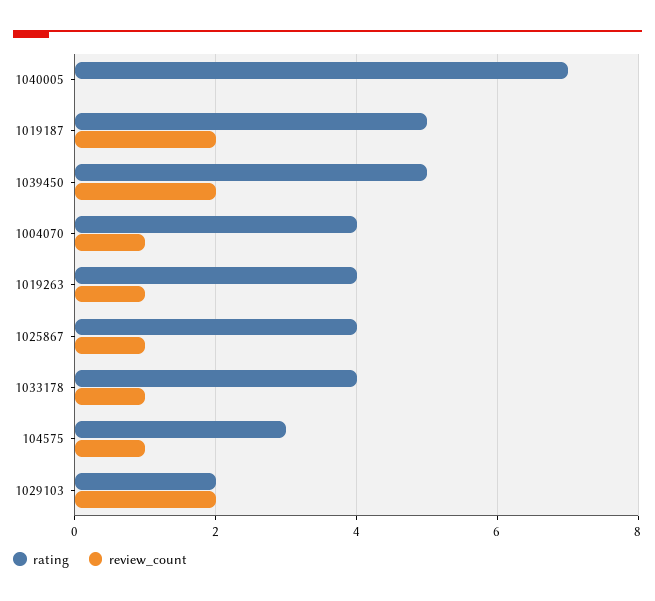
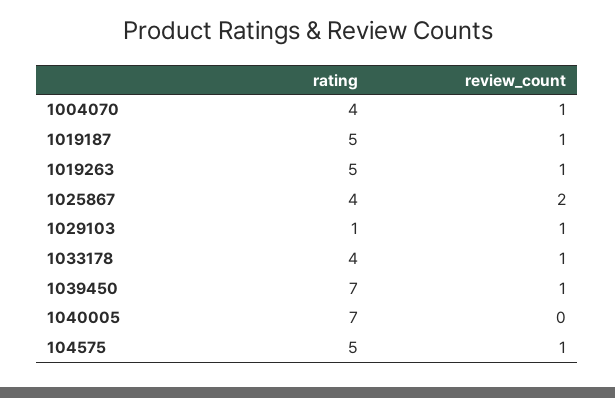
review_count, 1019187: 2 -> 1
rating, 1039450: 5 -> 7
review_count, 1039450: 2 -> 1
rating, 1019263: 4 -> 5
review_count, 1025867: 1 -> 2
rating, 104575: 3 -> 5
rating, 1029103: 2 -> 1
review_count, 1029103: 2 -> 1

